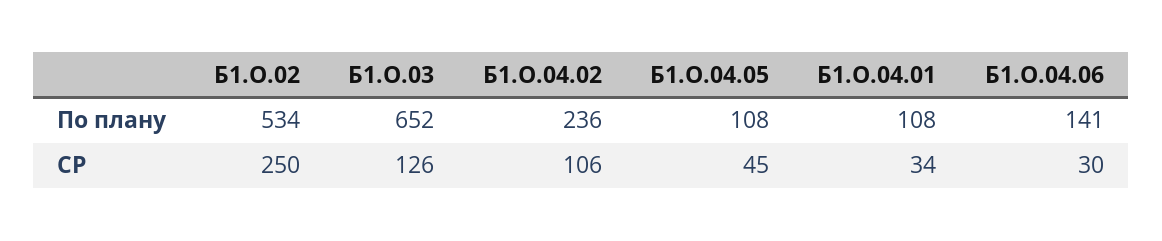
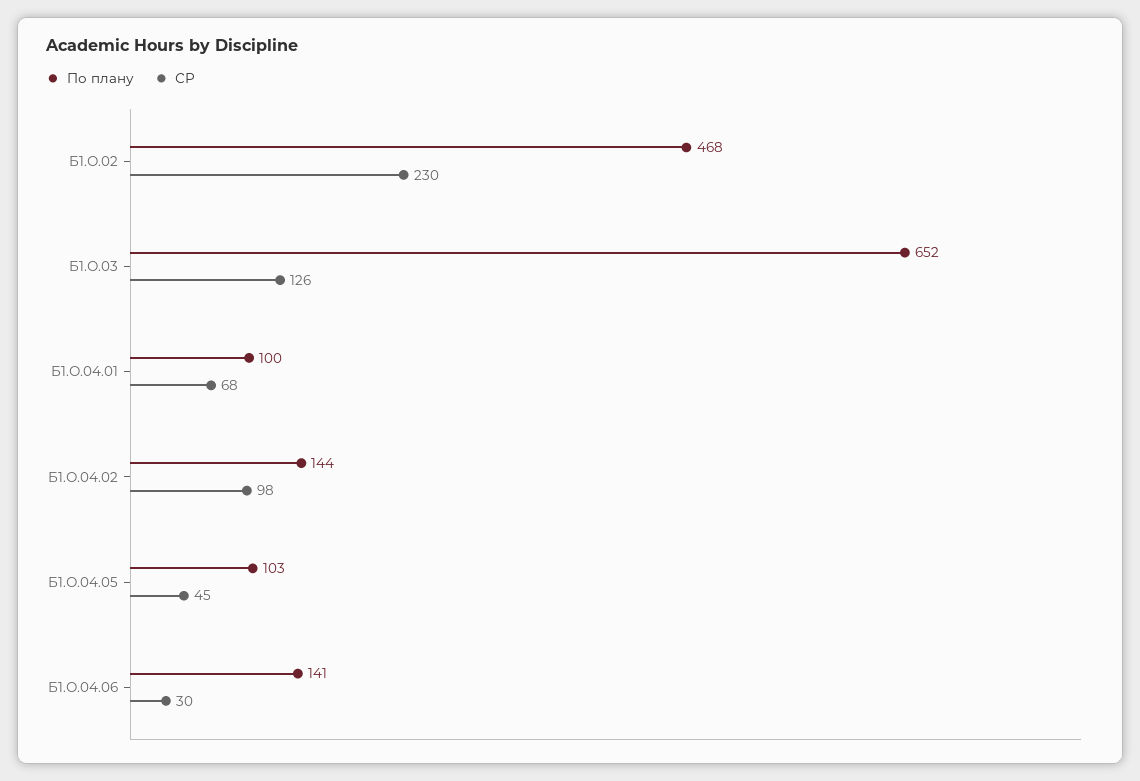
По плану, Б1.О.02: 534 -> 468
По плану, Б1.О.04.02: 236 -> 144
По плану, Б1.О.04.05: 108 -> 103
По плану, Б1.О.04.01: 108 -> 100
СР, Б1.О.02: 250 -> 230
СР, Б1.О.04.02: 106 -> 98
СР, Б1.О.04.01: 34 -> 68

